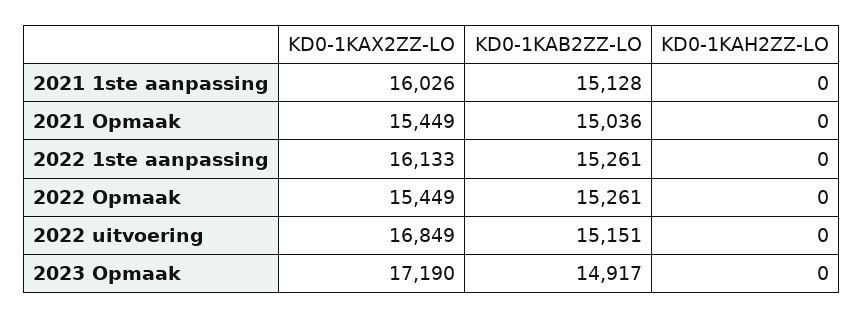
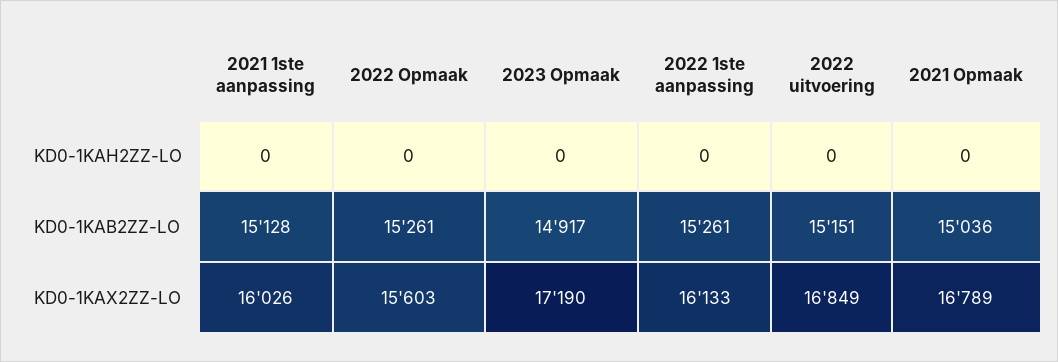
KD0-1KAX2ZZ-LO, 2021 Opmaak: 15449 -> 16789
KD0-1KAX2ZZ-LO, 2022 Opmaak: 15449 -> 15603

